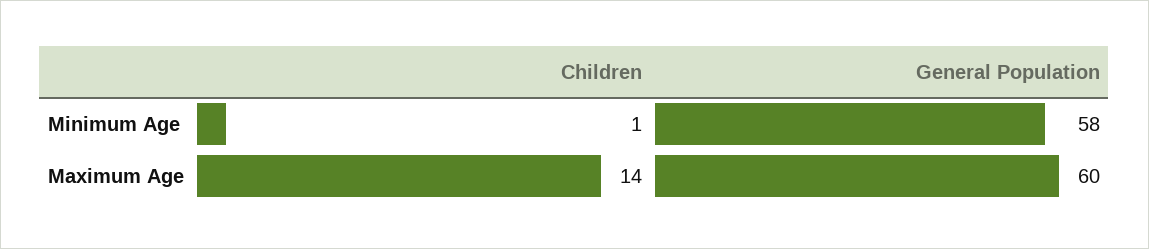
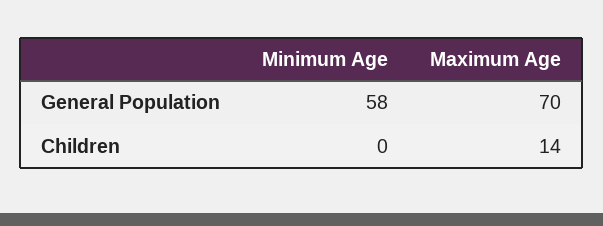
Children, Minimum Age: 1 -> 0
General Population, Maximum Age: 60 -> 70

